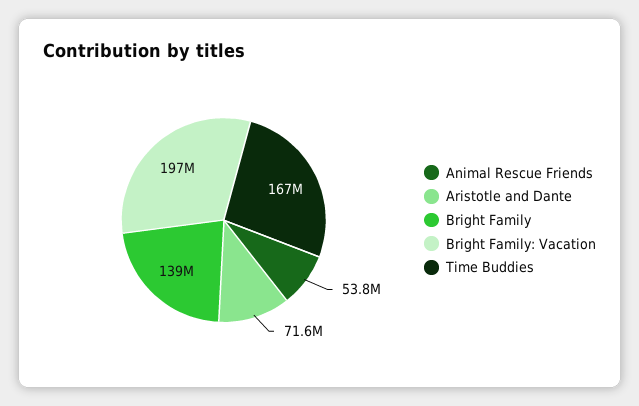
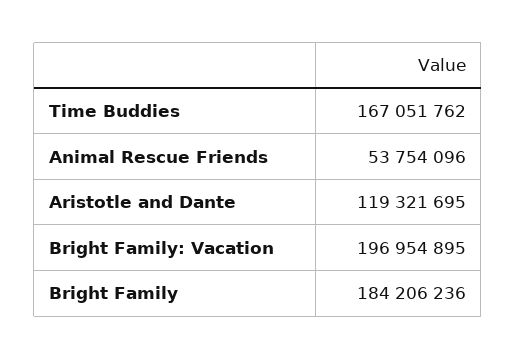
Aristotle and Dante: 71600000 -> 119321695
Bright Family: 139000000 -> 184206236

